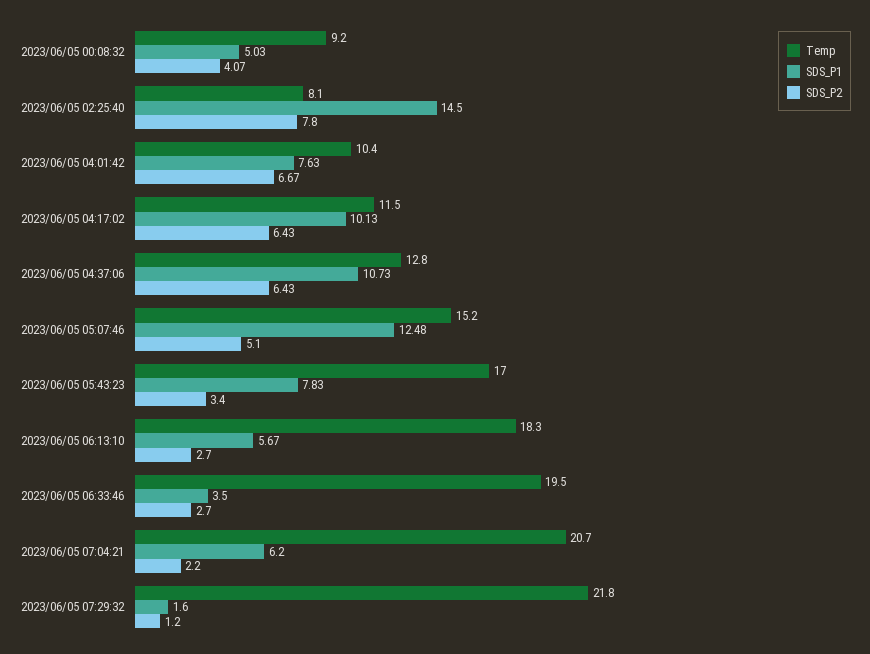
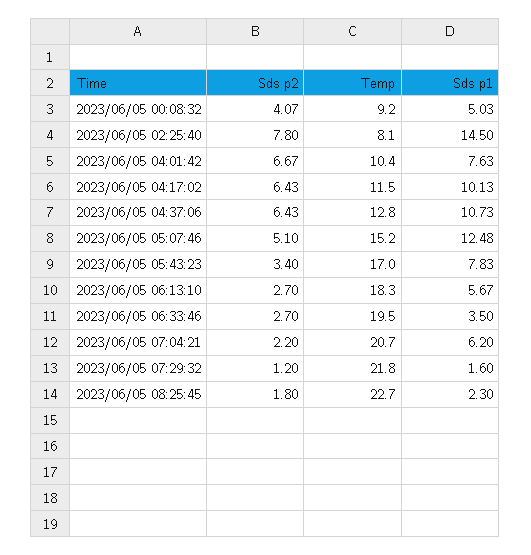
SDS_P2, 2023/06/05 08:25:45: none -> 1.8
Temp, 2023/06/05 08:25:45: none -> 22.7
SDS_P1, 2023/06/05 08:25:45: none -> 2.3

